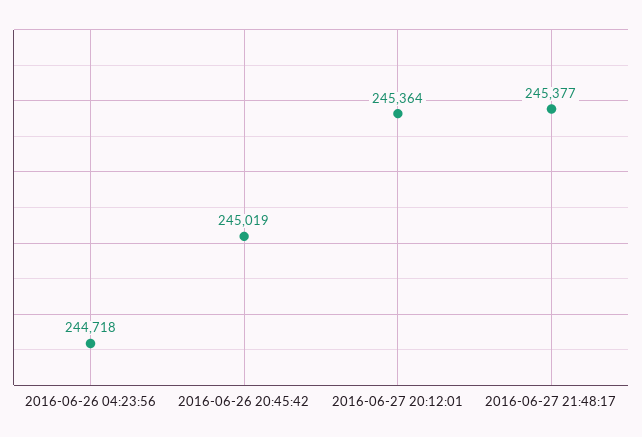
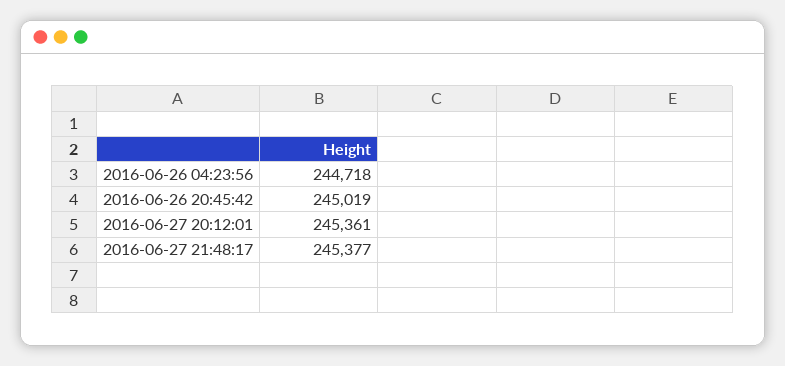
2016-06-27 20:12:01: 245364 -> 245361

